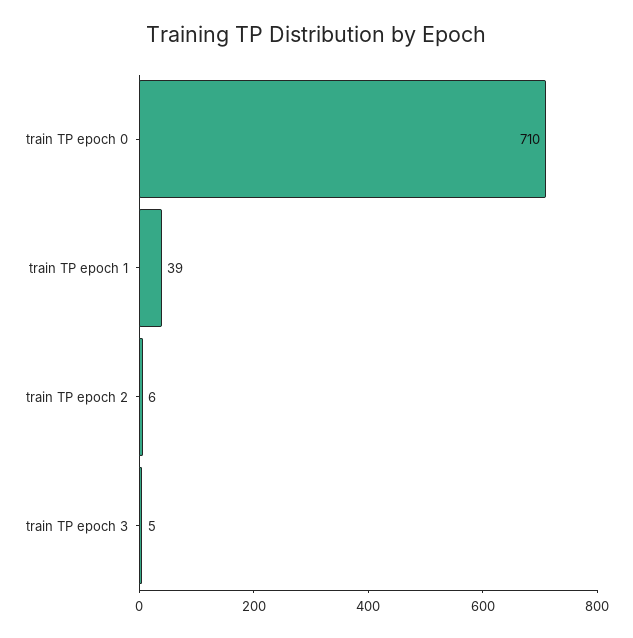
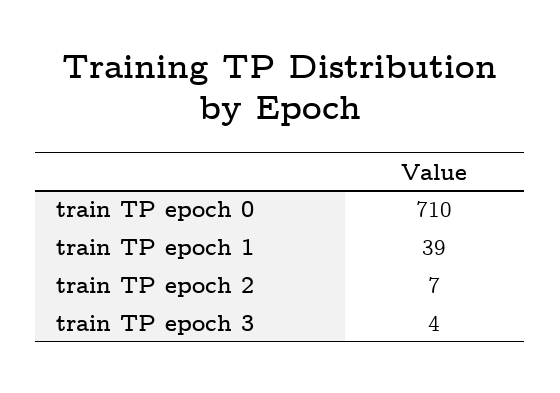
train TP epoch 2: 6 -> 7
train TP epoch 3: 5 -> 4

